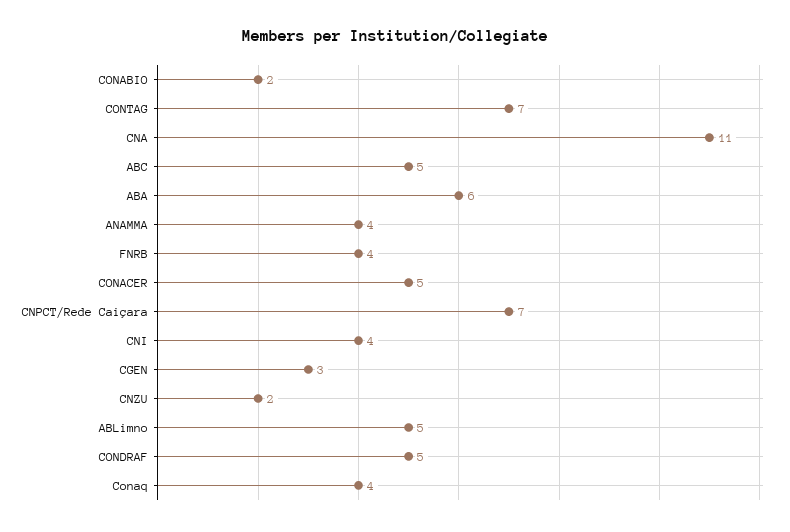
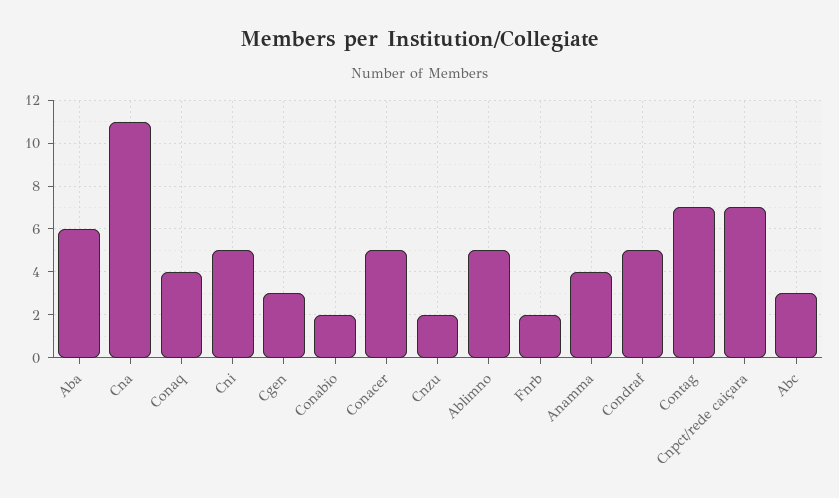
ABC: 5 -> 3
FNRB: 4 -> 2
CNI: 4 -> 5

